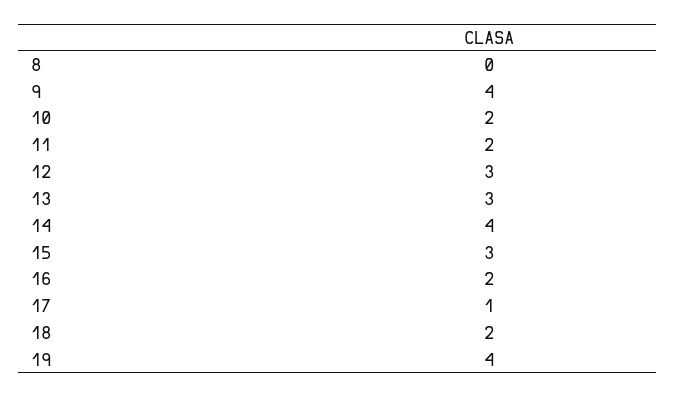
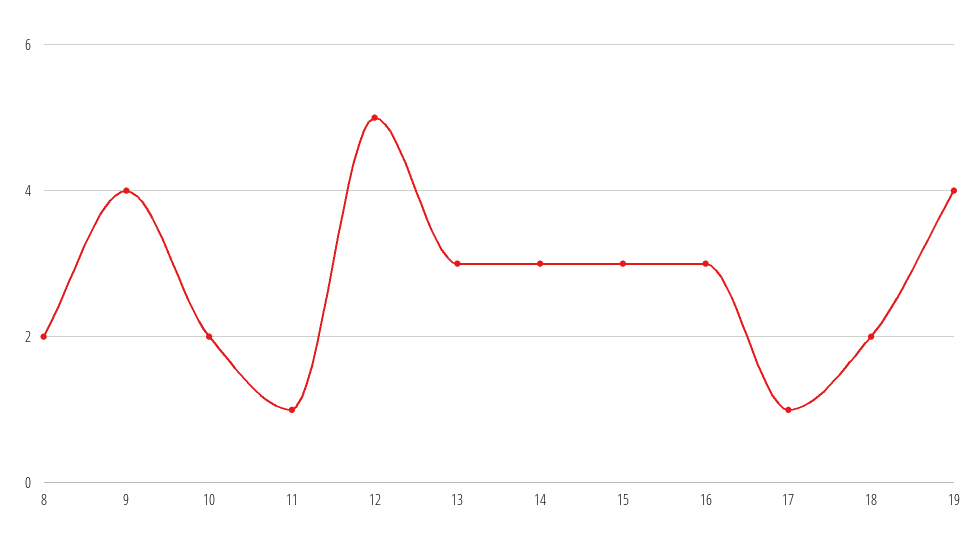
8: 0 -> 2
11: 2 -> 1
12: 3 -> 5
14: 4 -> 3
16: 2 -> 3

